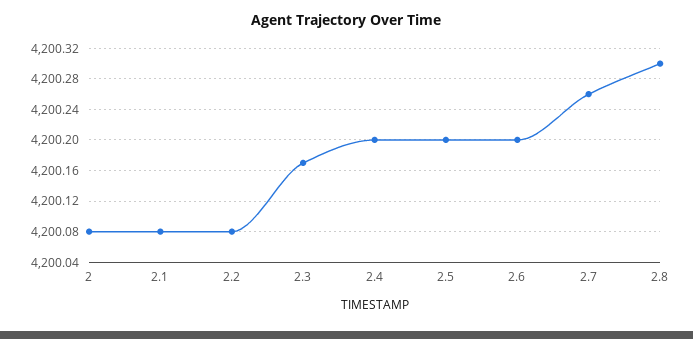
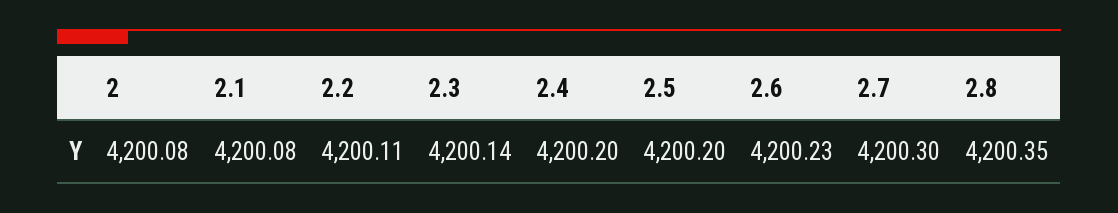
2.2: 4200.08 -> 4200.11
2.3: 4200.17 -> 4200.14
2.6: 4200.2 -> 4200.23
2.7: 4200.26 -> 4200.3
2.8: 4200.3 -> 4200.35

